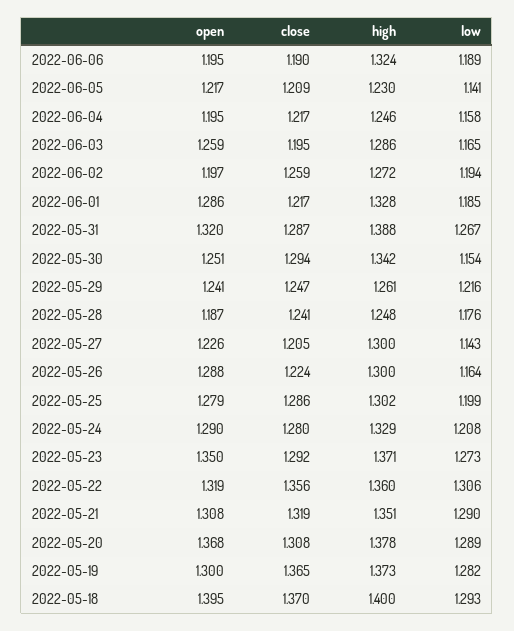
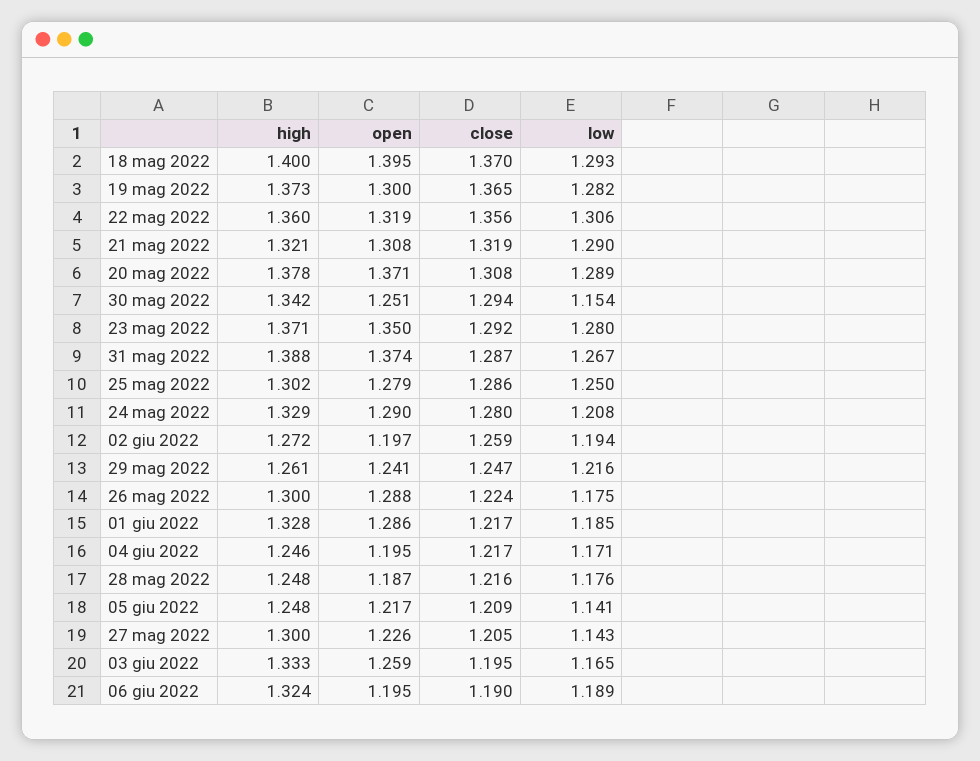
high, 2022-06-05: 1.23 -> 1.248
low, 2022-06-04: 1.158 -> 1.171
high, 2022-06-03: 1.286 -> 1.333
open, 2022-05-31: 1.32 -> 1.374
close, 2022-05-28: 1.241 -> 1.216
low, 2022-05-26: 1.164 -> 1.175
low, 2022-05-25: 1.199 -> 1.25
low, 2022-05-23: 1.273 -> 1.28
high, 2022-05-21: 1.351 -> 1.321
open, 2022-05-20: 1.368 -> 1.371

